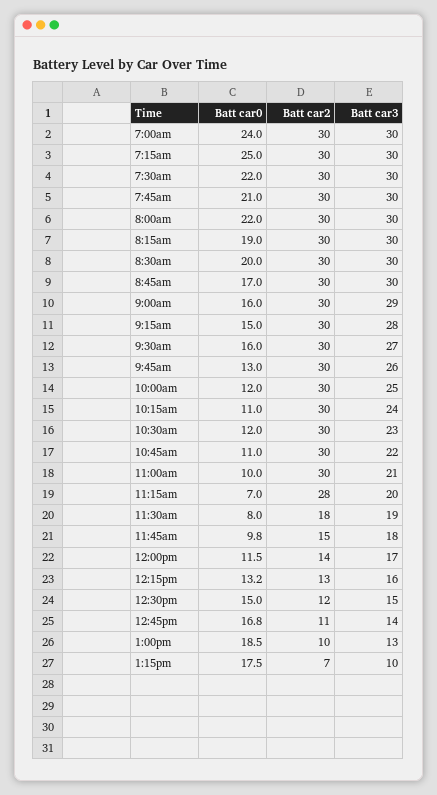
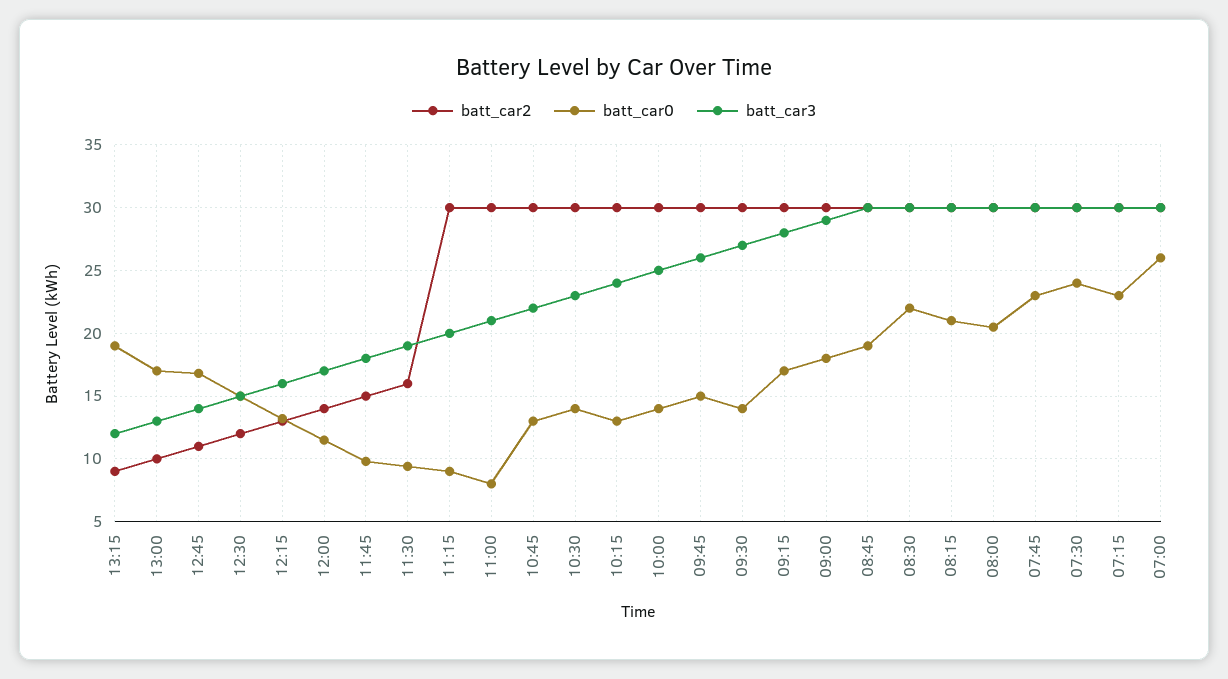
Batt car0, 7:00am: 24 -> 26
Batt car0, 7:15am: 25 -> 23
Batt car0, 7:30am: 22 -> 24
Batt car0, 7:45am: 21 -> 23
Batt car0, 8:00am: 22 -> 20.5
Batt car0, 8:15am: 19 -> 21
Batt car0, 8:30am: 20 -> 22
Batt car0, 8:45am: 17 -> 19
Batt car0, 9:00am: 16 -> 18
Batt car0, 9:15am: 15 -> 17
Batt car0, 9:30am: 16 -> 14
Batt car0, 9:45am: 13 -> 15
Batt car0, 10:00am: 12 -> 14
Batt car0, 10:15am: 11 -> 13
Batt car0, 10:30am: 12 -> 14
Batt car0, 10:45am: 11 -> 13
Batt car0, 11:00am: 10 -> 8
Batt car0, 11:15am: 7 -> 9
Batt car2, 11:15am: 28 -> 30
Batt car0, 11:30am: 8 -> 9.5
Batt car2, 11:30am: 18 -> 16
Batt car0, 1:00pm: 18.5 -> 17
Batt car0, 1:15pm: 17.5 -> 19
Batt car2, 1:15pm: 7 -> 9
Batt car3, 1:15pm: 10 -> 12

